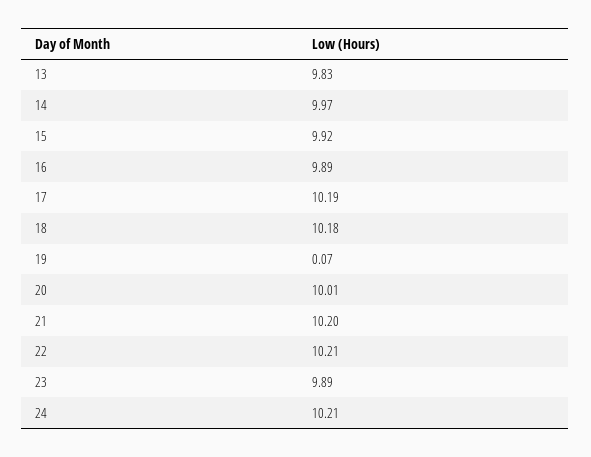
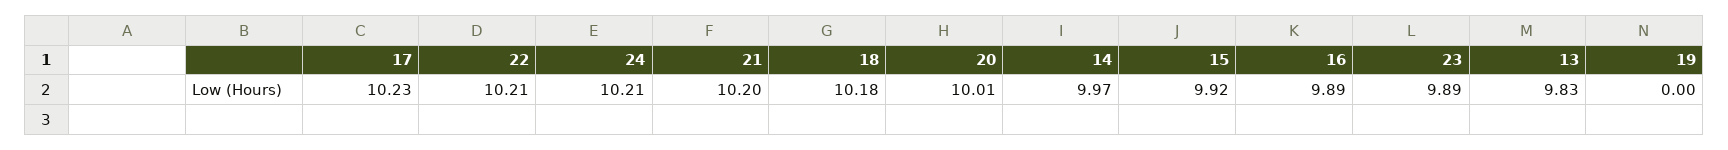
17: 10.19 -> 10.23
19: 0.07 -> 0

